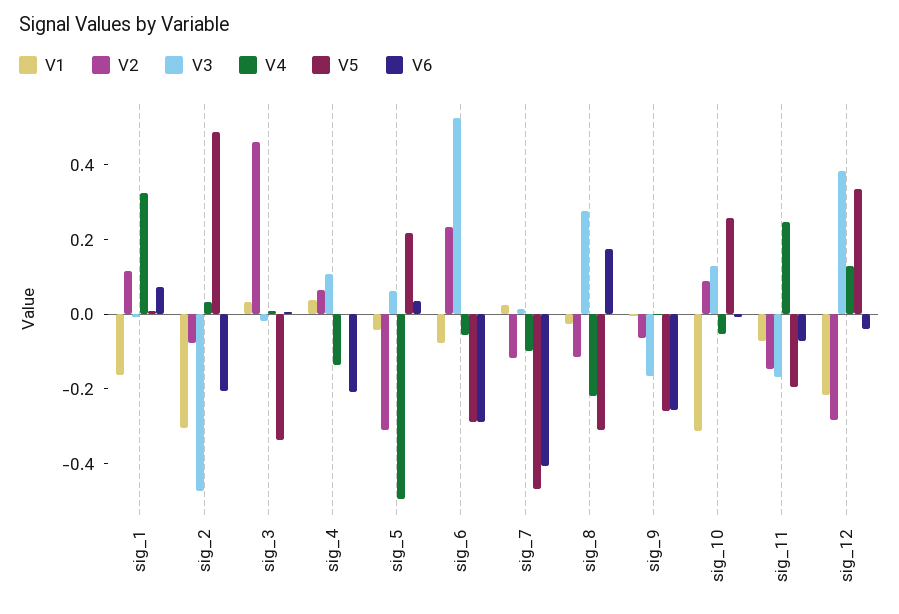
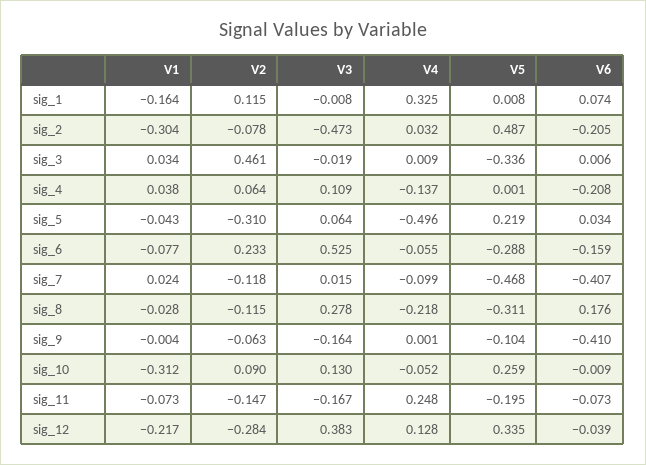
V6, sig_6: -0.3 -> -0.159
V5, sig_9: -0.25 -> -0.104
V6, sig_9: -0.25 -> -0.41

